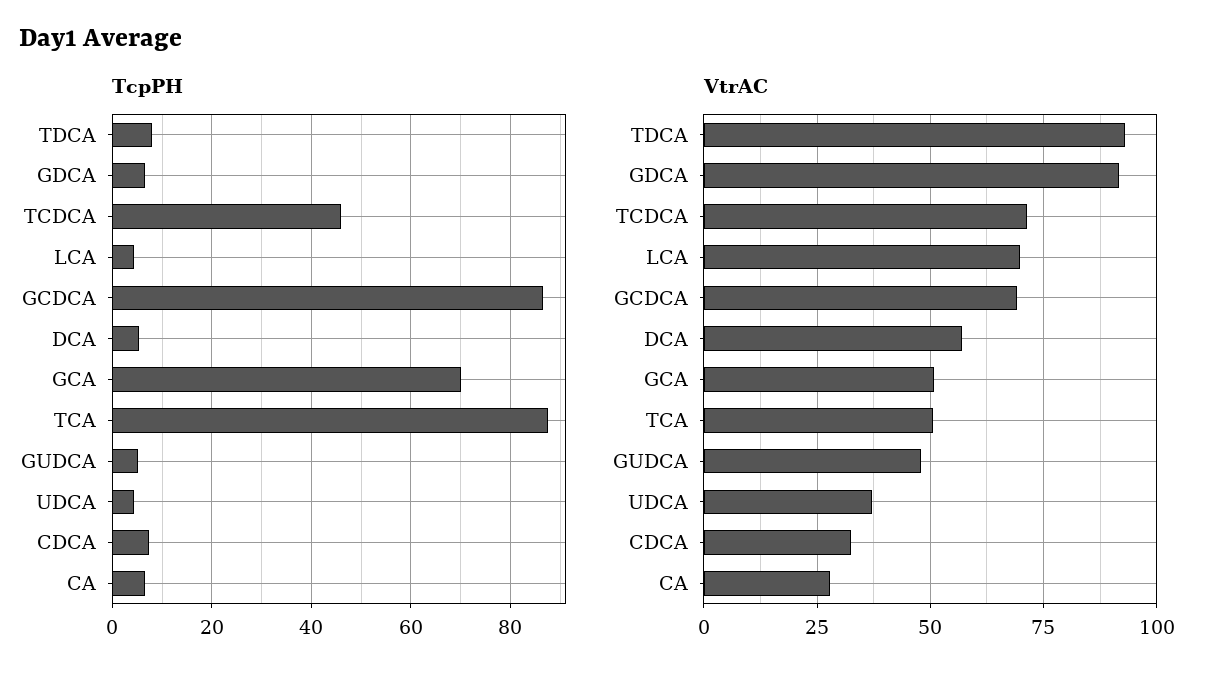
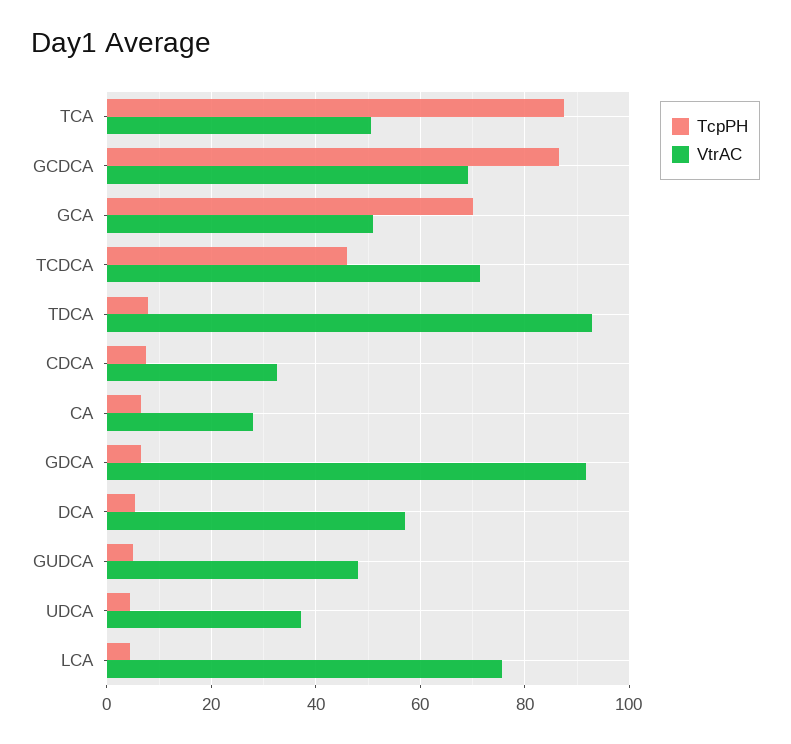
VtrAC, LCA: 70 -> 76

